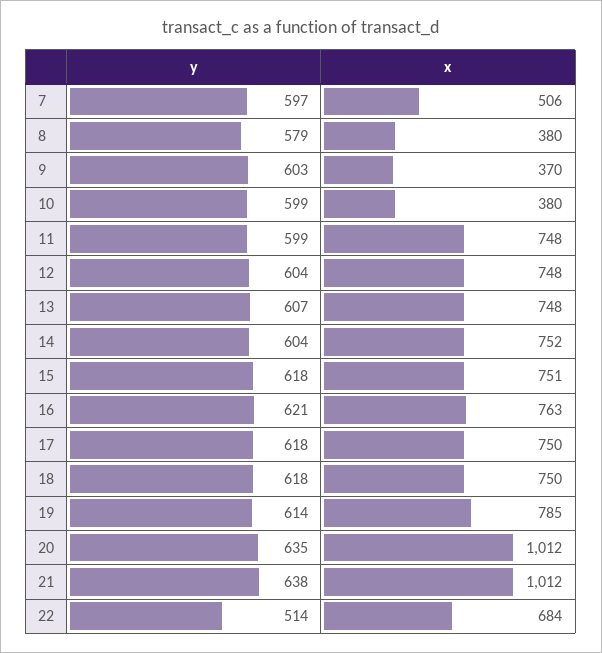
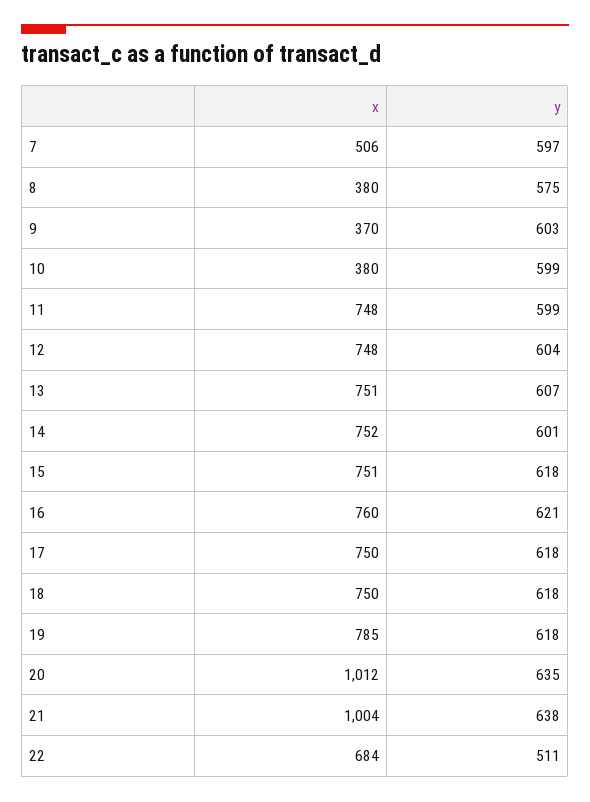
y, 8: 579 -> 575
x, 13: 748 -> 751
y, 14: 604 -> 601
x, 16: 763 -> 760
y, 19: 614 -> 618
x, 21: 1012 -> 1004
y, 22: 514 -> 511

